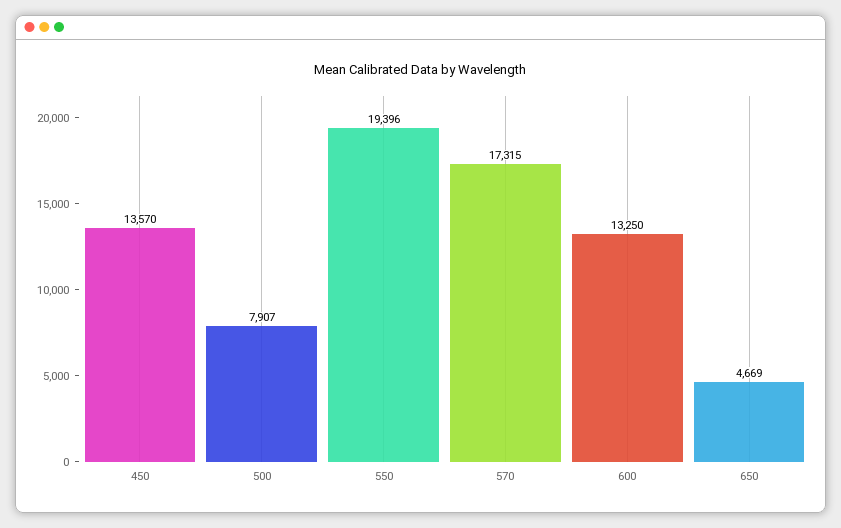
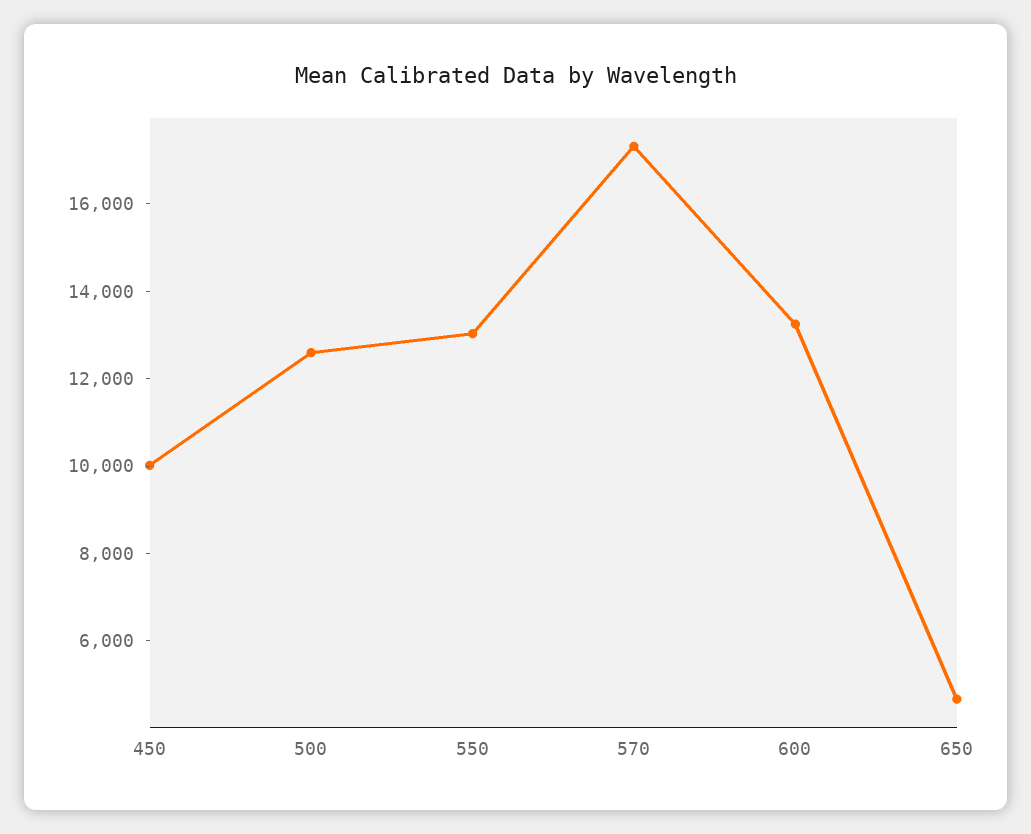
450: 13570 -> 10000
500: 7907 -> 12500
550: 19396 -> 13000

